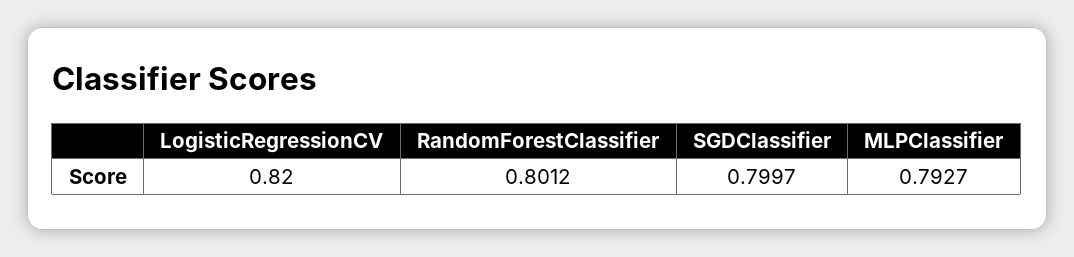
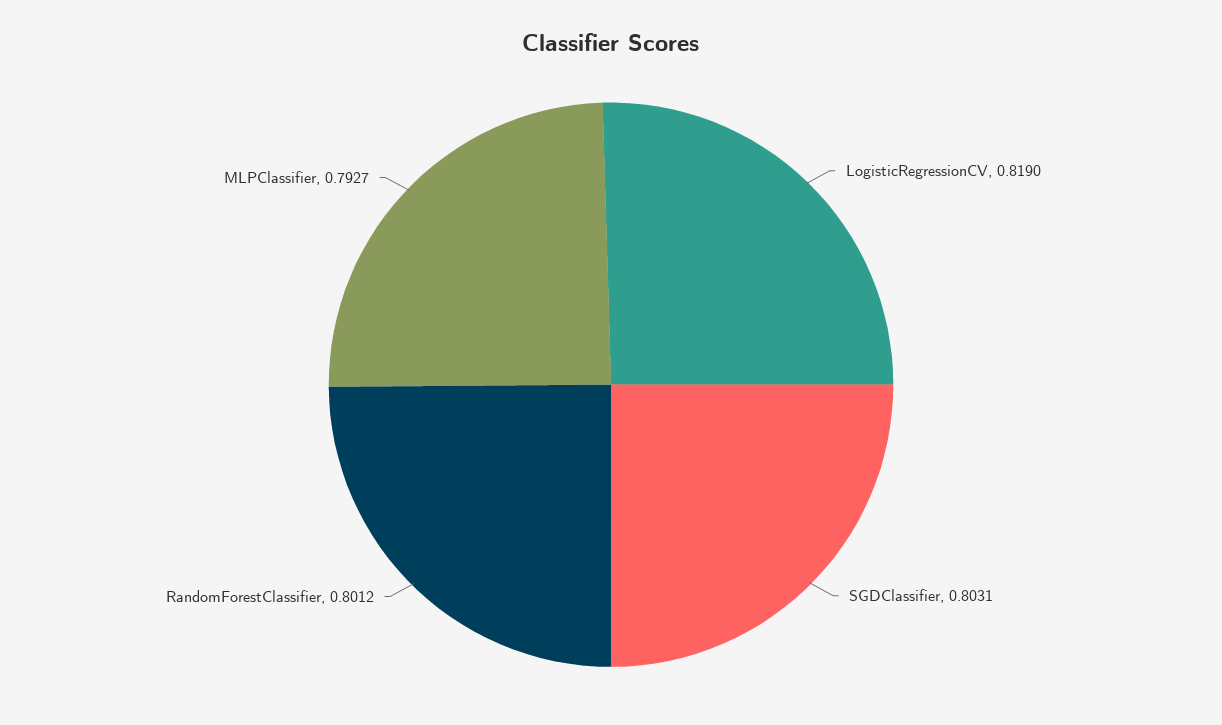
LogisticRegressionCV: 0.82 -> 0.819
SGDClassifier: 0.7997 -> 0.8031

